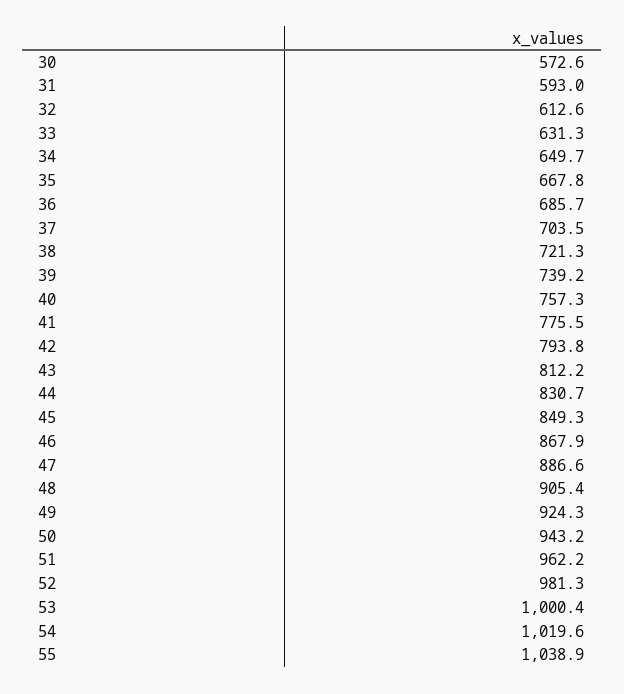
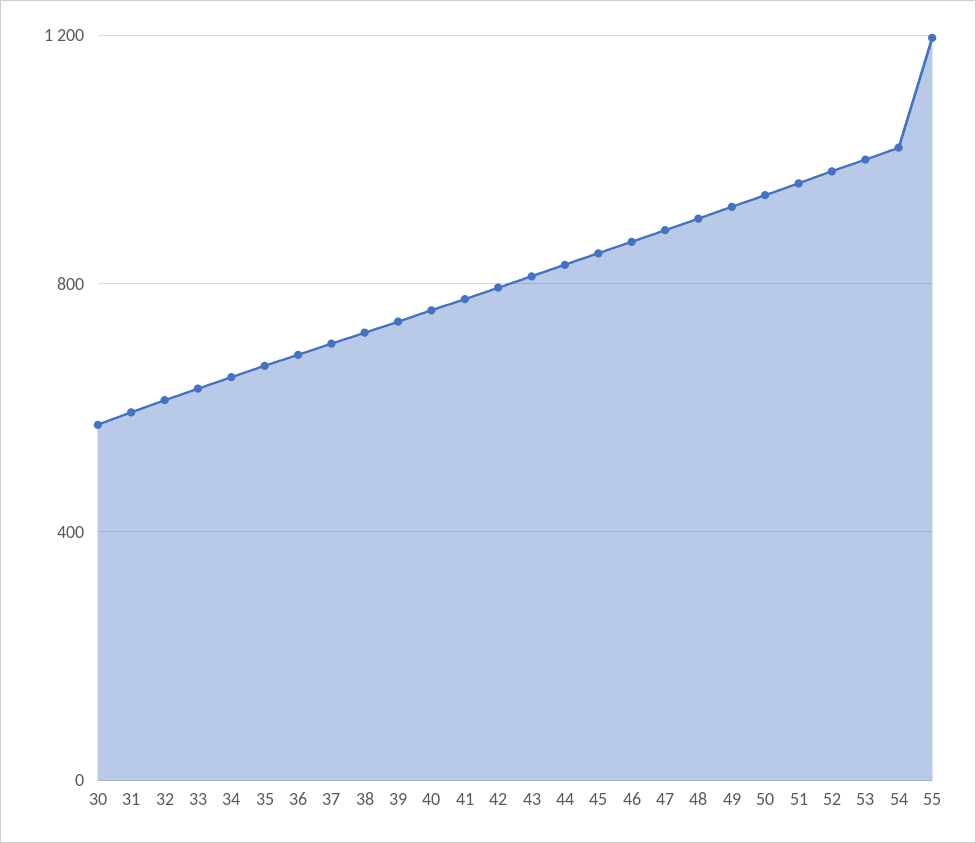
55: 1038.9 -> 1200

